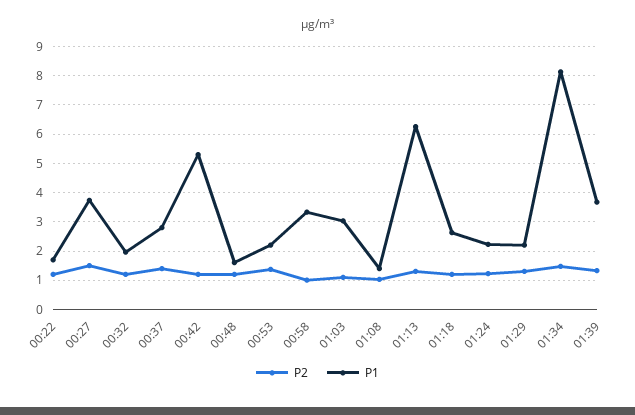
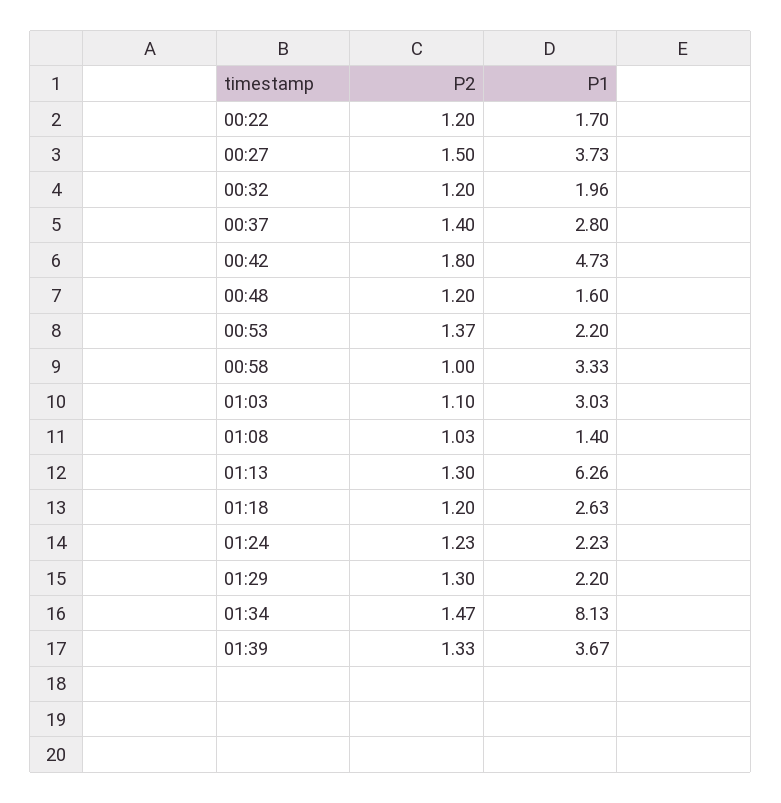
P2, 00:42: 1.25 -> 1.8
P1, 00:42: 5.25 -> 4.73

